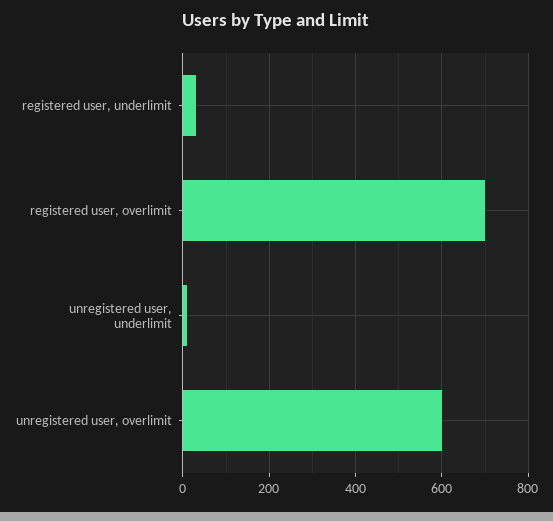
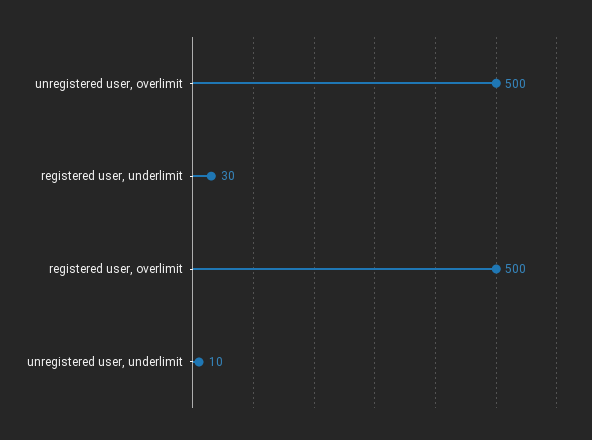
registered user, overlimit: 700 -> 500
unregistered user, overlimit: 600 -> 500

